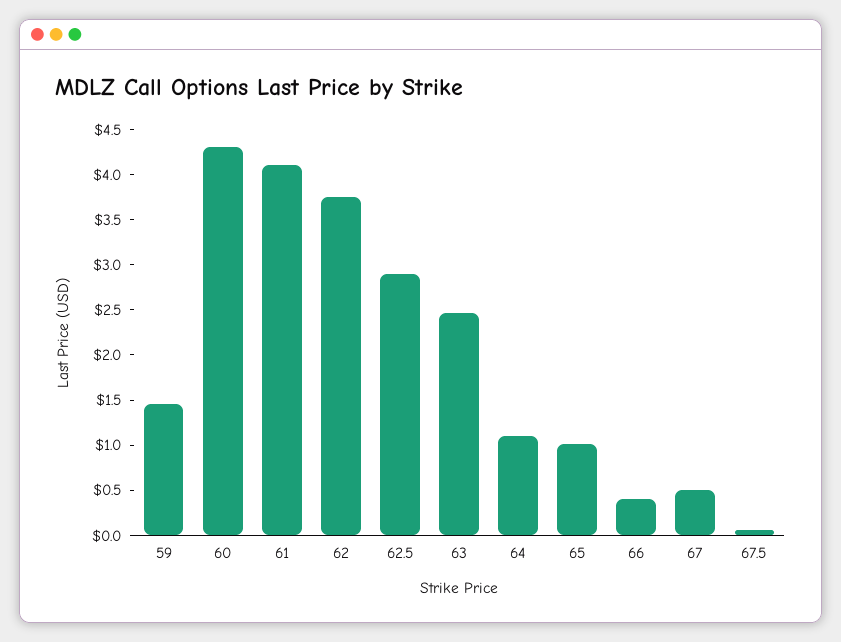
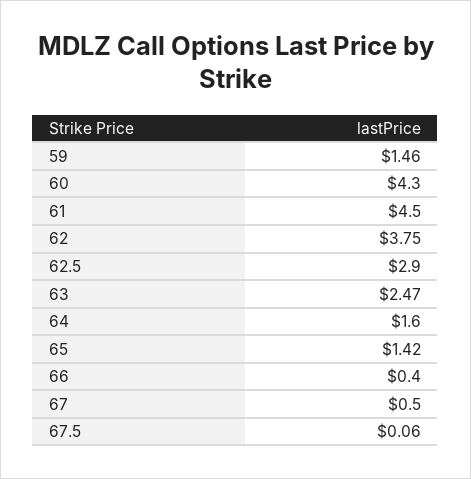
61: 4.1 -> 4.5
64: 1.1 -> 1.6
65: 1 -> 1.42

